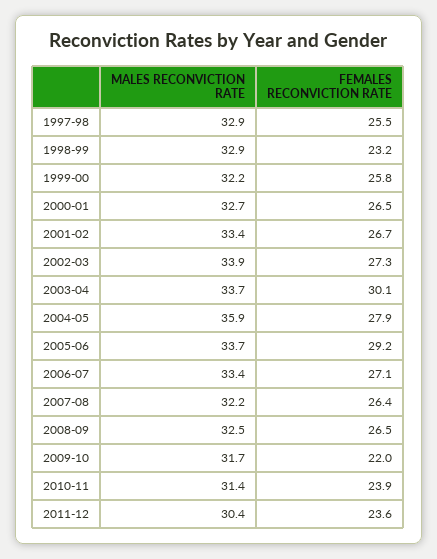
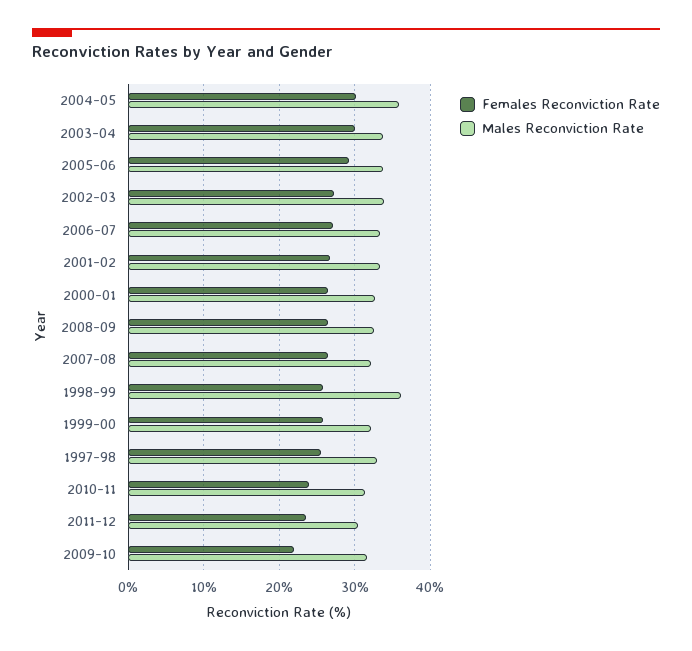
MALES RECONVICTION RATE, 1998-99: 32.9 -> 36
FEMALES RECONVICTION RATE, 1998-99: 23.2 -> 26
FEMALES RECONVICTION RATE, 2004-05: 27.9 -> 30

